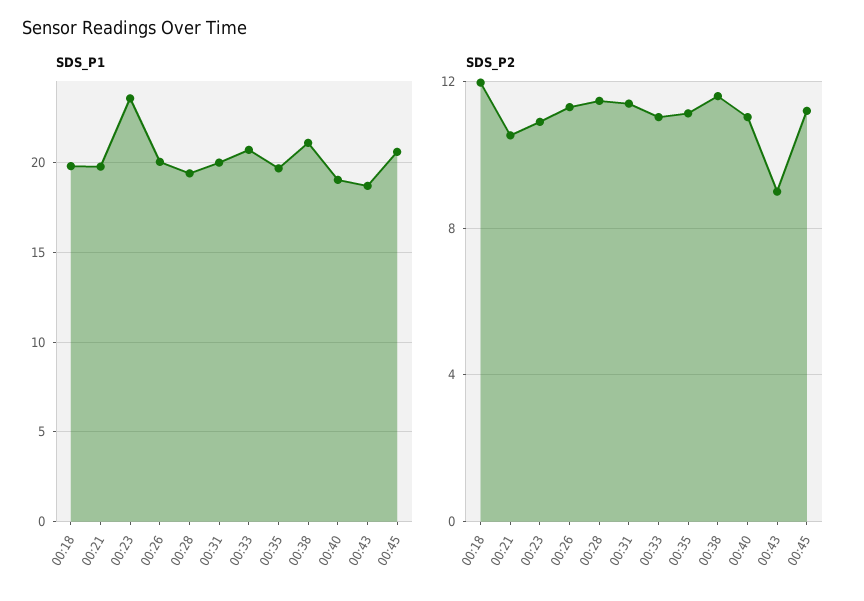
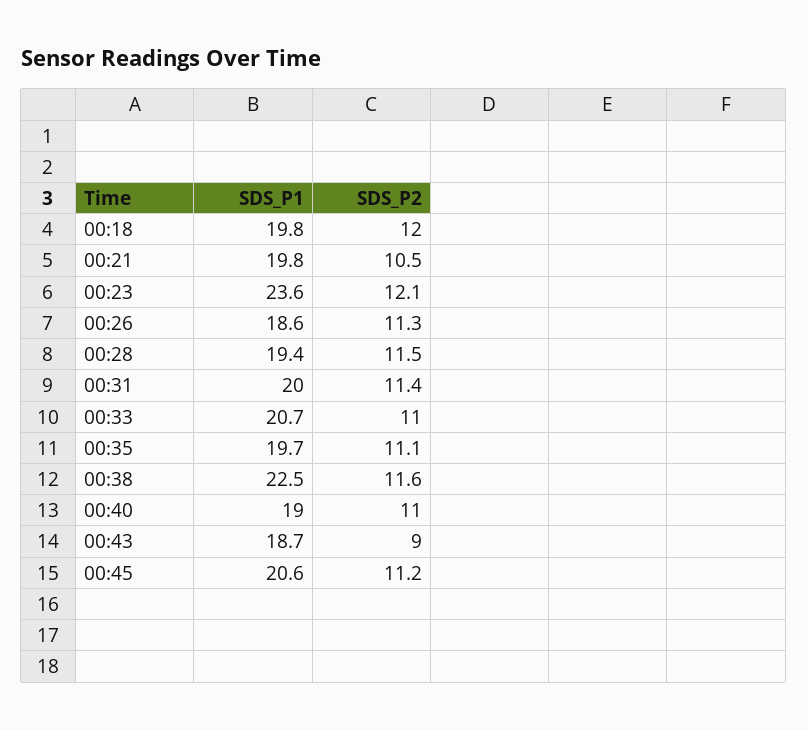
SDS_P1, 00:26: 20 -> 18.6
SDS_P1, 00:38: 21 -> 22.5
SDS_P2, 00:23: 11 -> 12.1

